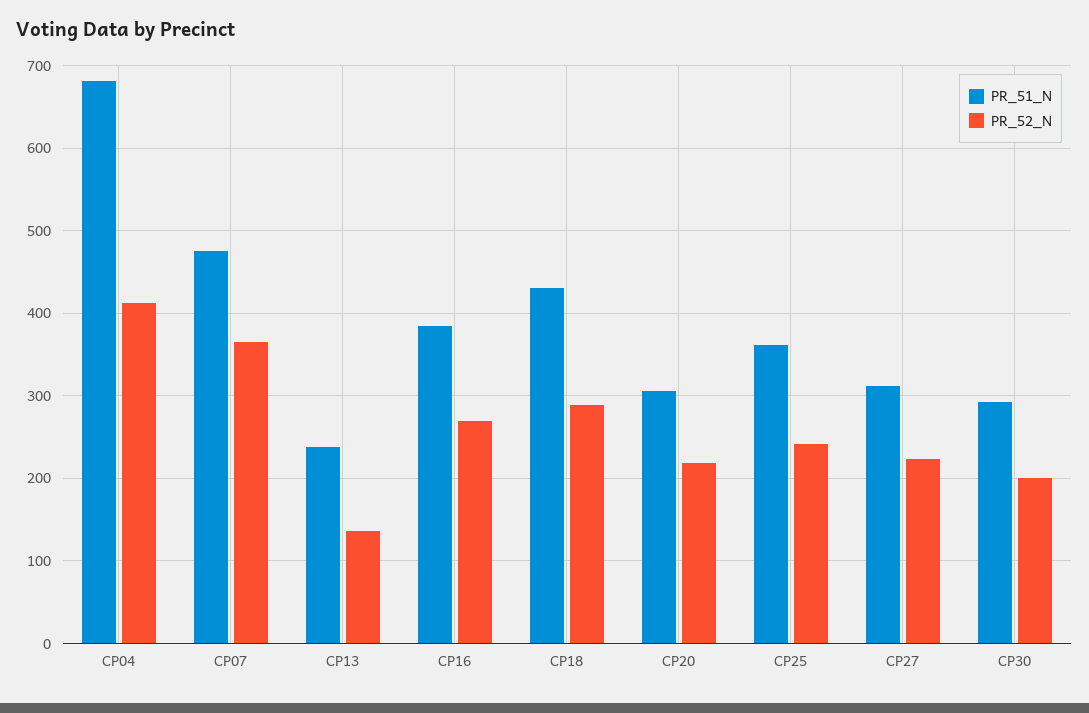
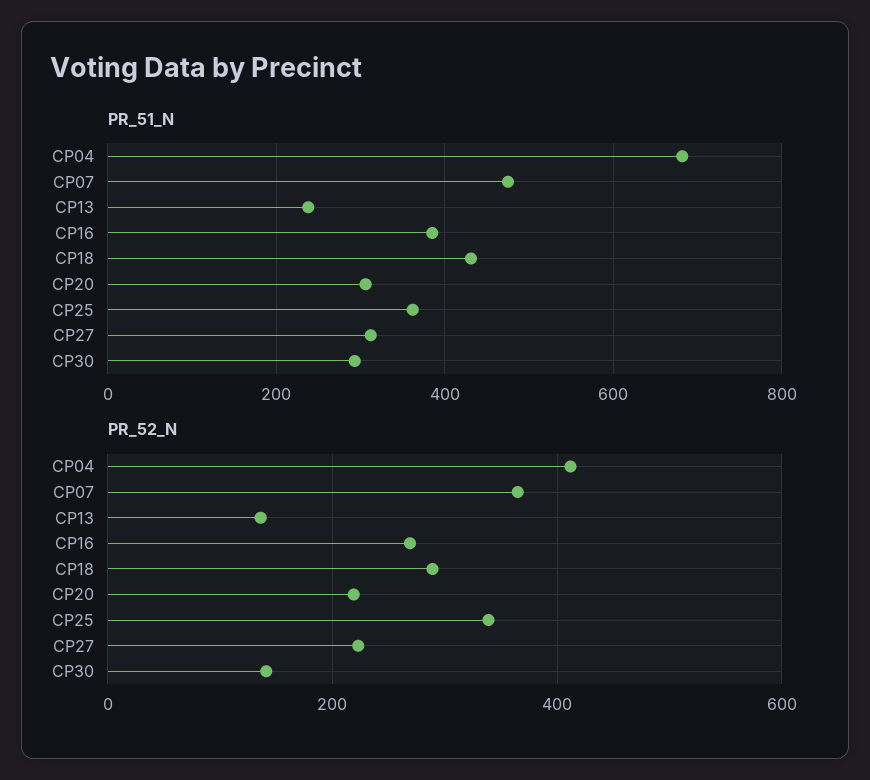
PR_52_N, CP25: 240 -> 340
PR_52_N, CP30: 200 -> 140

